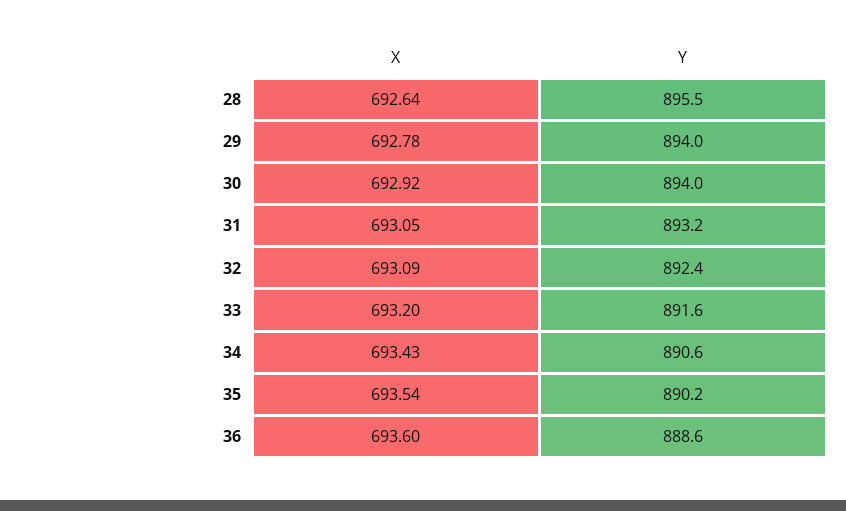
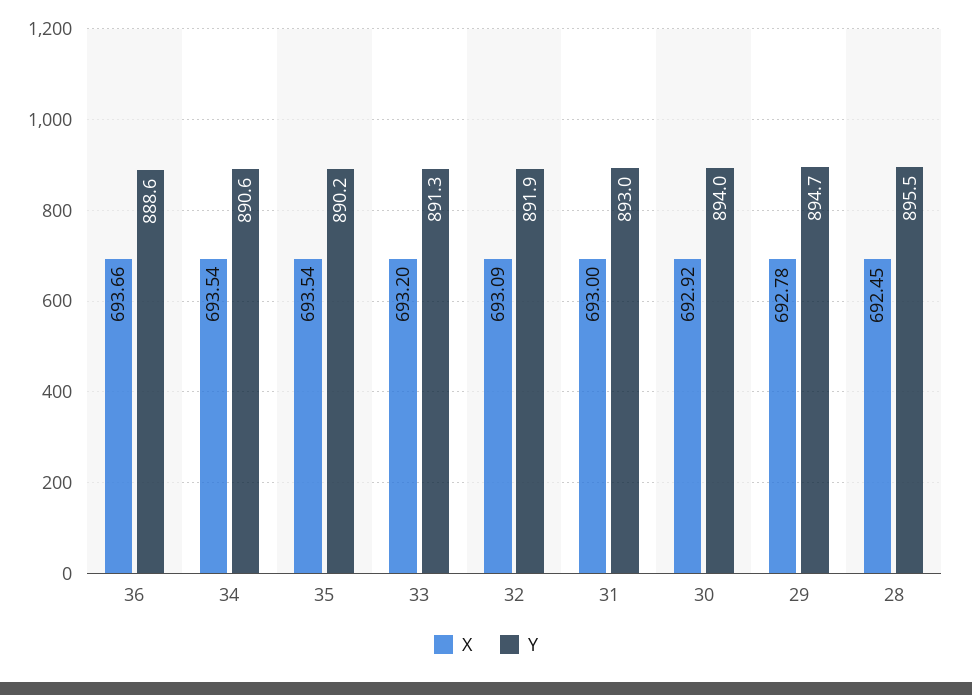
X, 28: 692.64 -> 692.45
Y, 29: 894 -> 894.7
X, 31: 693.05 -> 693
Y, 31: 893.2 -> 893
Y, 32: 892.4 -> 891.9
Y, 33: 891.6 -> 891.3
X, 34: 693.43 -> 693.54
X, 36: 693.6 -> 693.66

